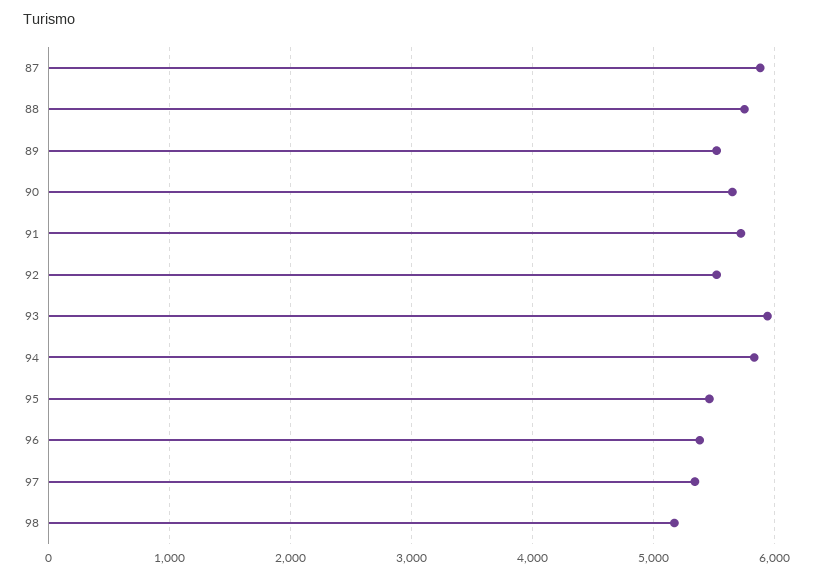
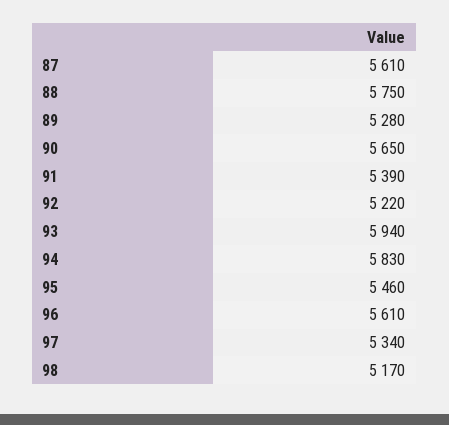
87: 5900 -> 5610
89: 5500 -> 5280
91: 5700 -> 5390
92: 5500 -> 5220
96: 5400 -> 5610

